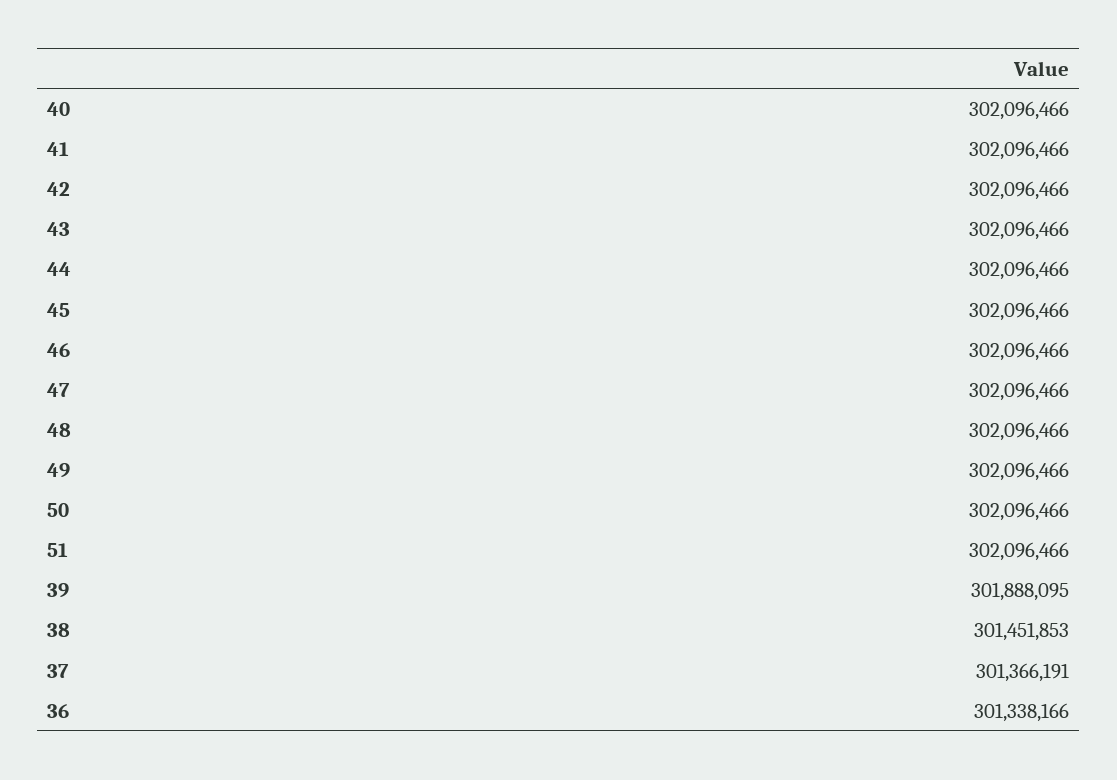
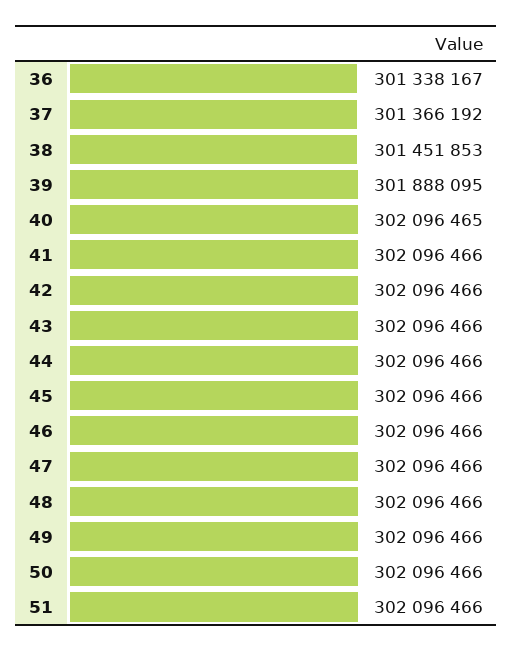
40: 302096466 -> 302096465
37: 301366191 -> 301366192
36: 301338166 -> 301338167

